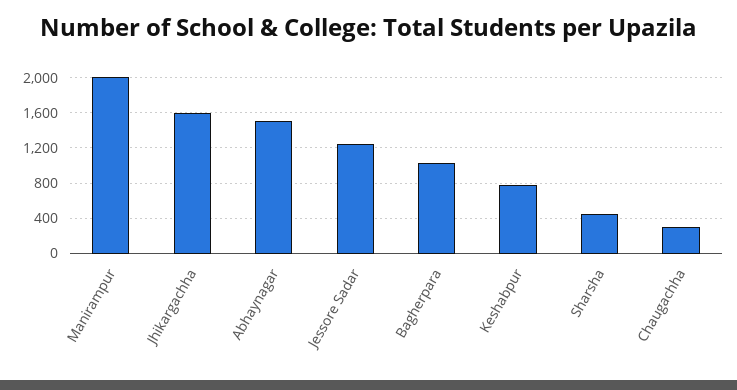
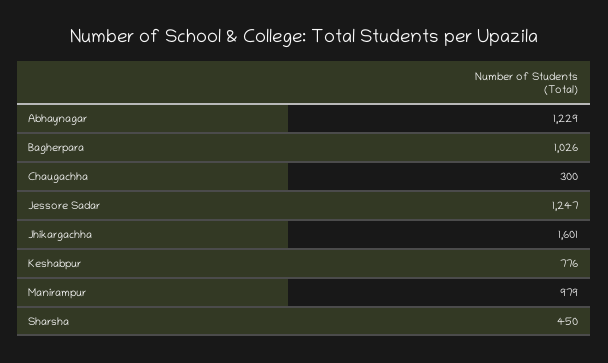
Manirampur: 2000 -> 979
Abhaynagar: 1500 -> 1229

